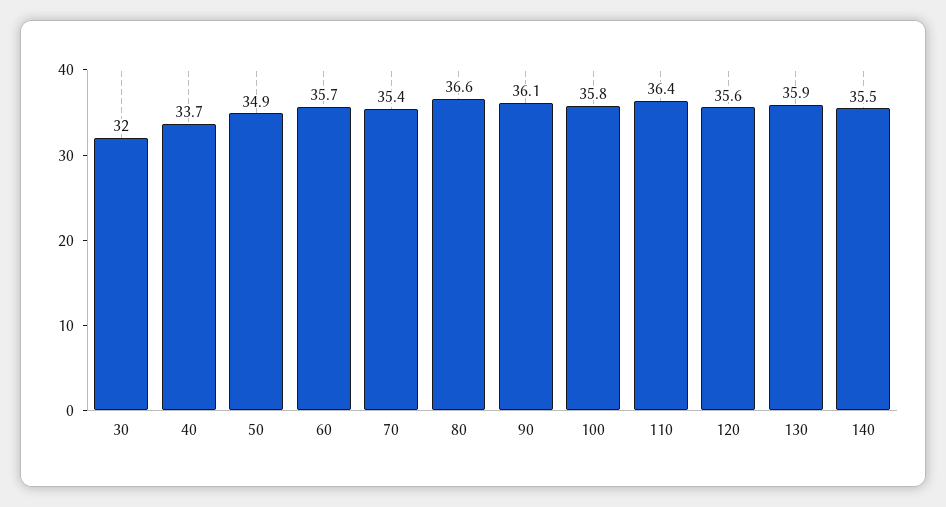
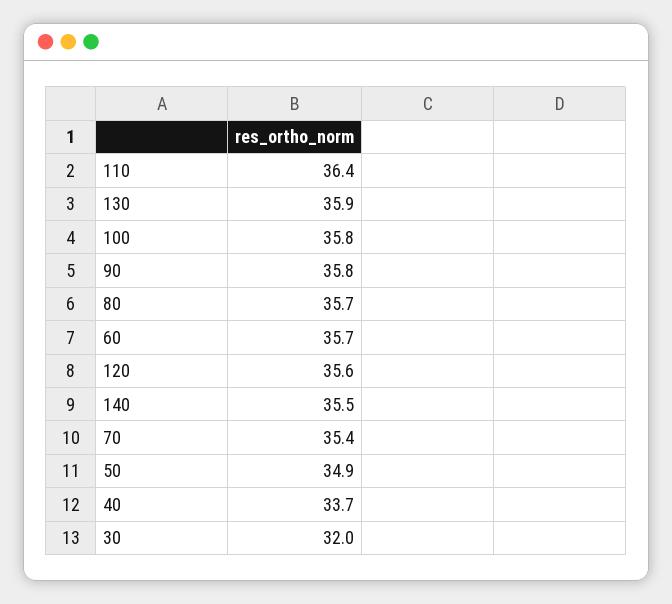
80: 36.6 -> 35.7
90: 36.1 -> 35.8

